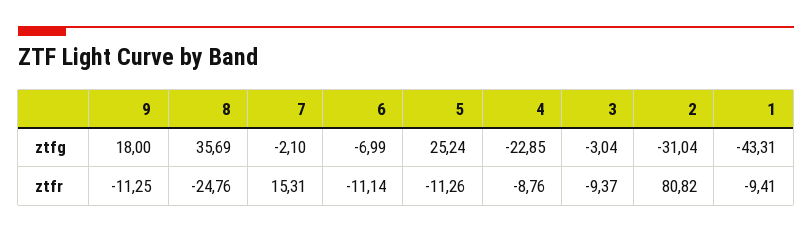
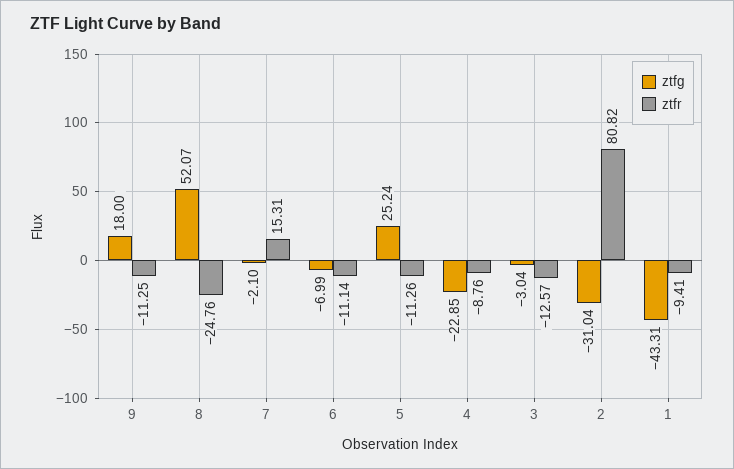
ztfg, 8: 35.69 -> 52.07
ztfr, 3: -9.37 -> -12.57

